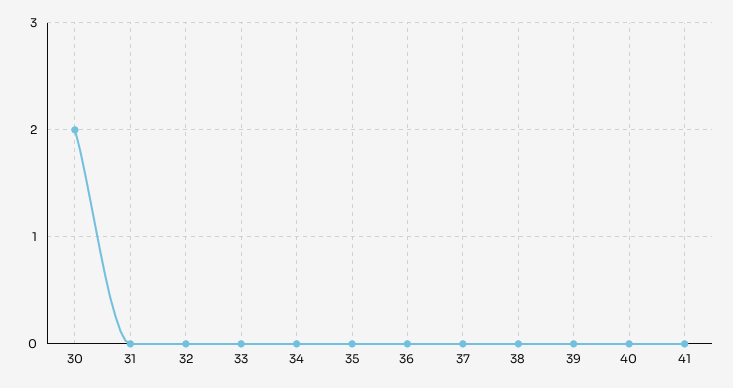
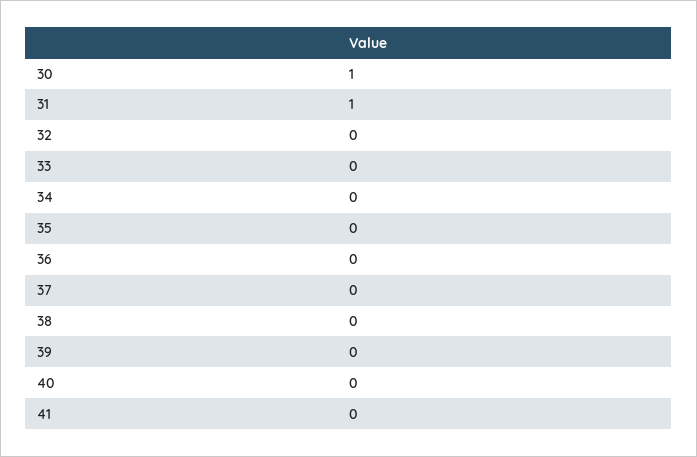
30: 2 -> 1
31: 0 -> 1

